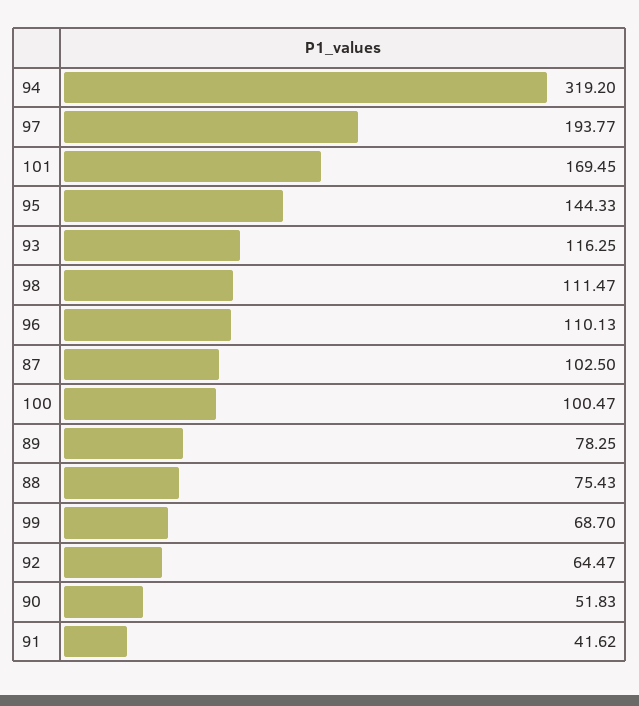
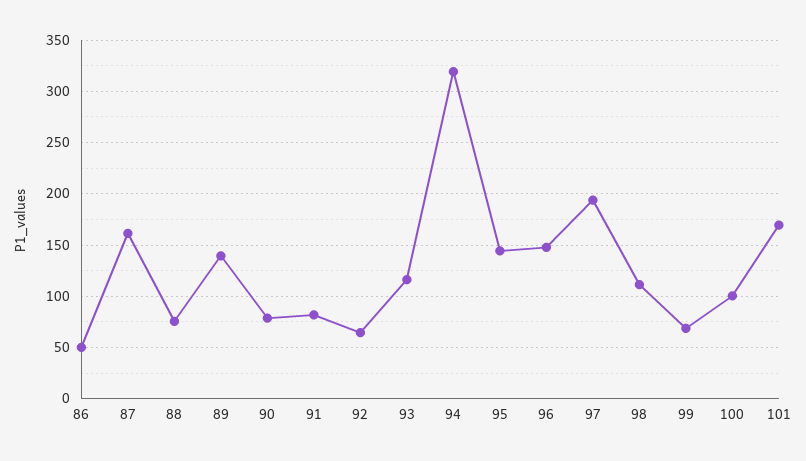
96: 110.13 -> 150
87: 102.5 -> 160
89: 78.25 -> 140
90: 51.83 -> 80
91: 41.62 -> 80
86: none -> 50

